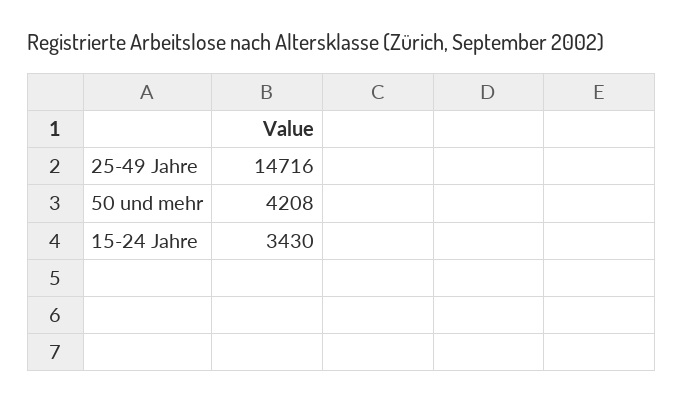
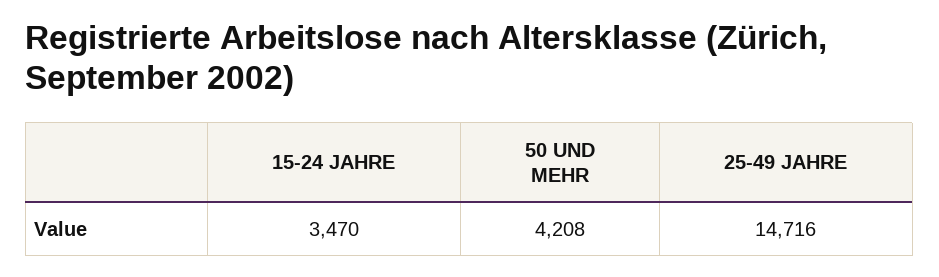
15-24 Jahre: 3430 -> 3470

